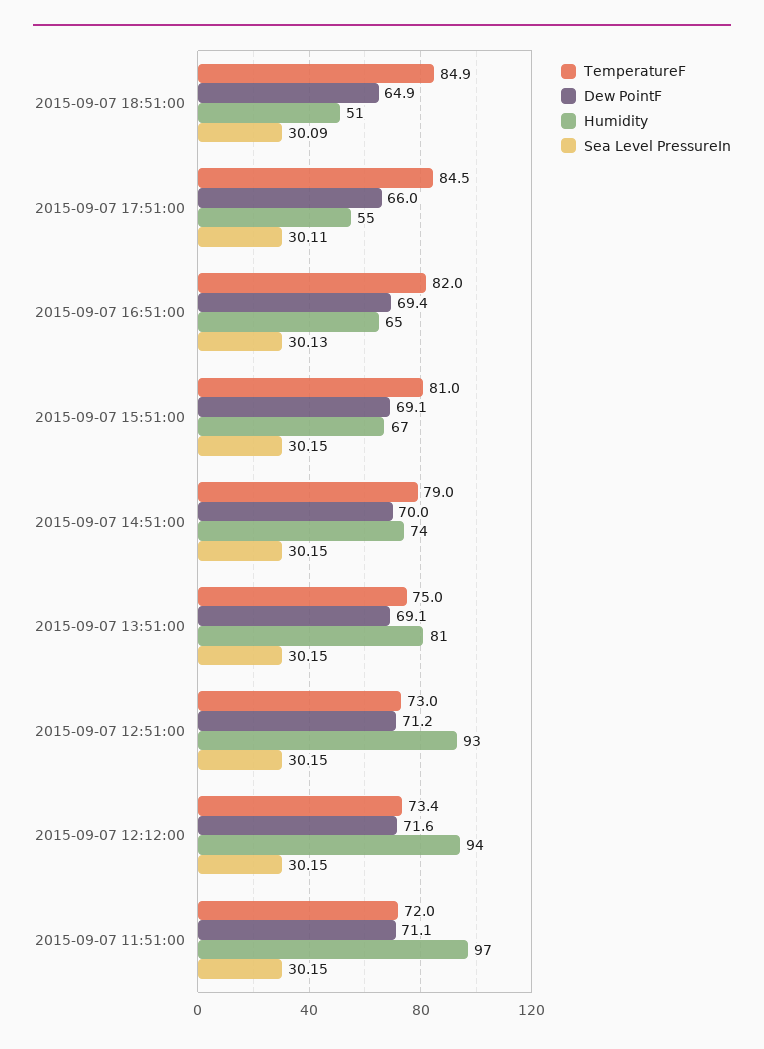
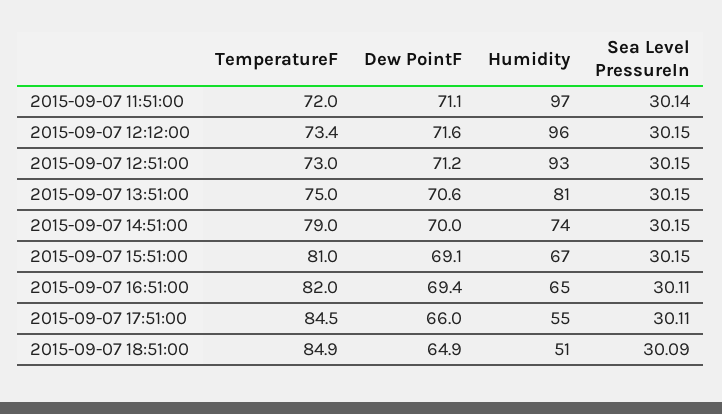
Sea Level PressureIn, 2015-09-07 16:51:00: 30.13 -> 30.11
Dew PointF, 2015-09-07 13:51:00: 69.1 -> 70.6
Humidity, 2015-09-07 12:12:00: 94 -> 96
Sea Level PressureIn, 2015-09-07 11:51:00: 30.15 -> 30.14

